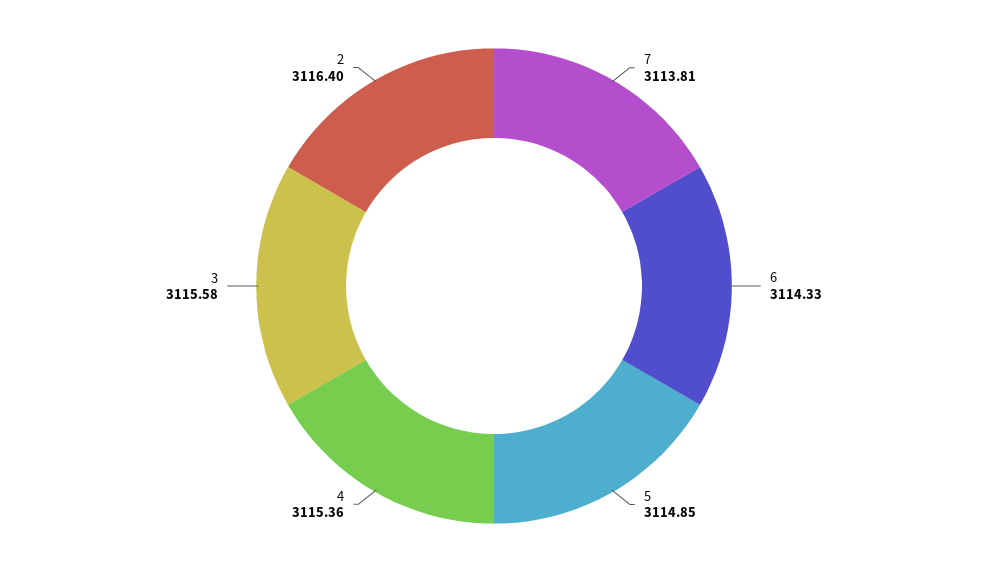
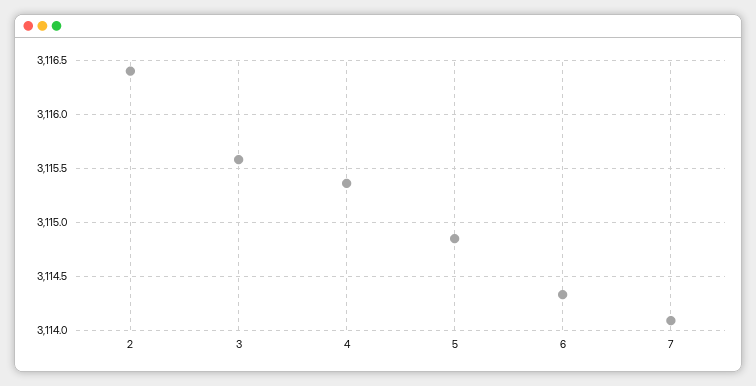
7: 3113.81 -> 3114.1

